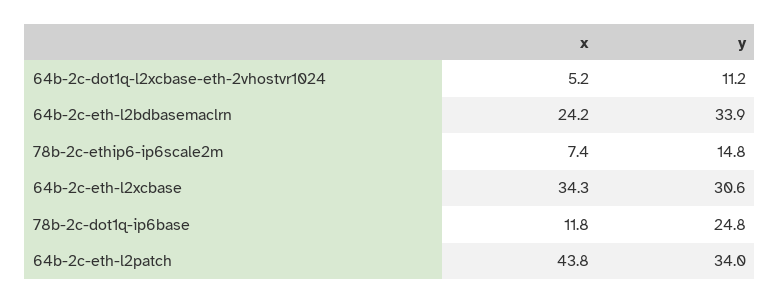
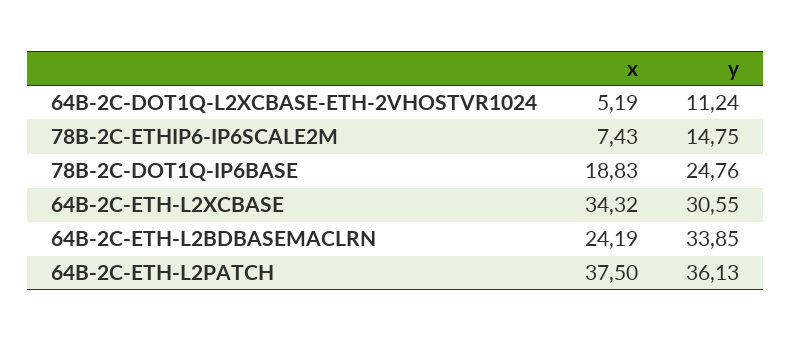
x, 78b-2c-dot1q-ip6base: 11.8 -> 18.83
x, 64b-2c-eth-l2patch: 43.8 -> 37.5
y, 64b-2c-eth-l2patch: 34 -> 36.13

